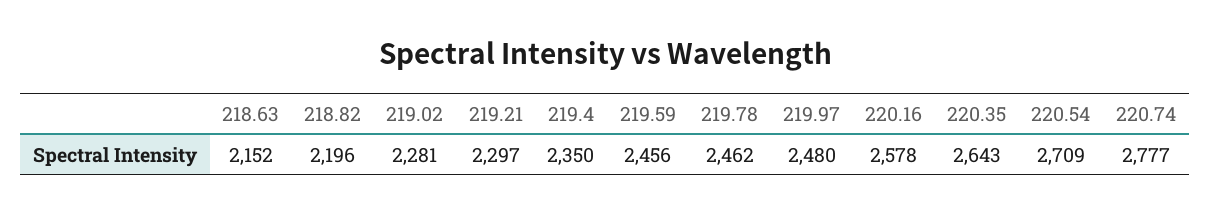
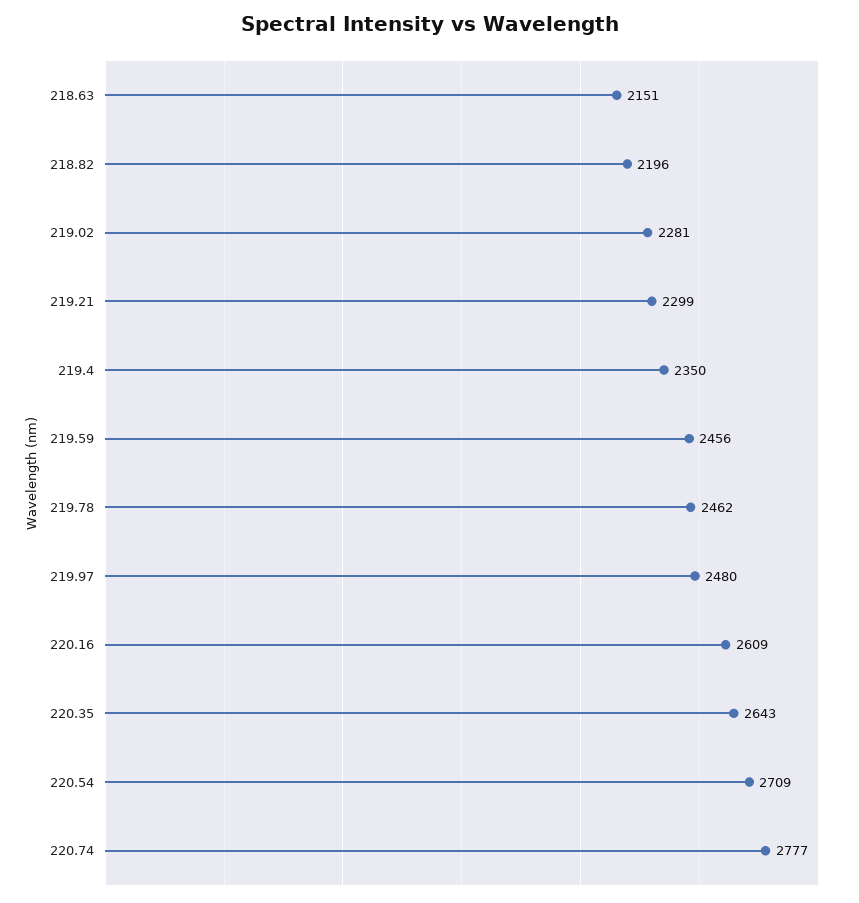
218.63: 2152 -> 2151
219.21: 2297 -> 2299
220.16: 2578 -> 2609

